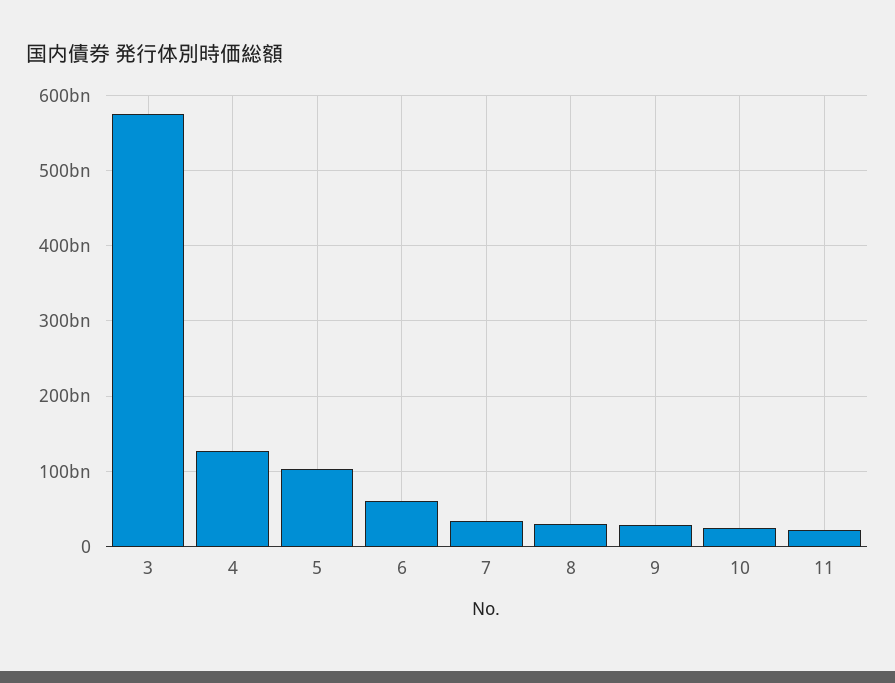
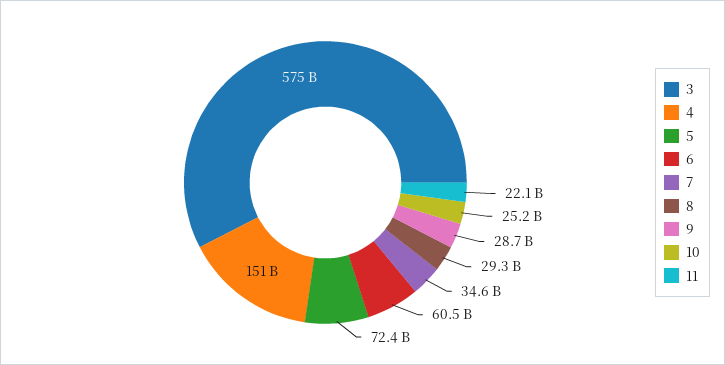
4: 130000000000 -> 151000000000
5: 100000000000 -> 72400000000

